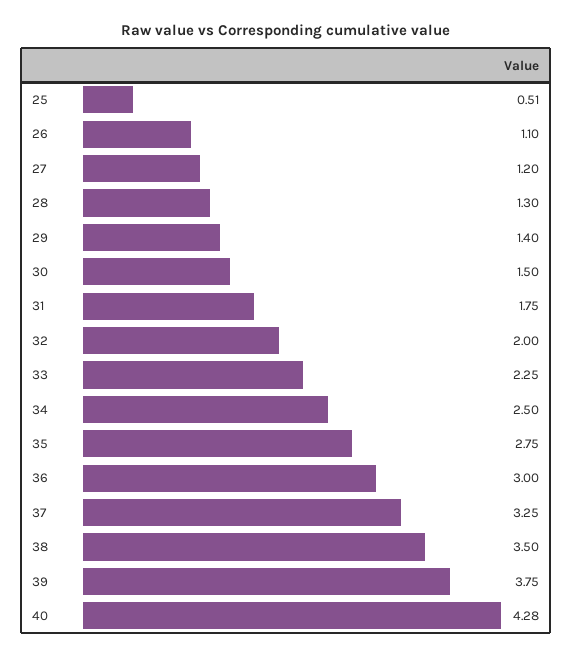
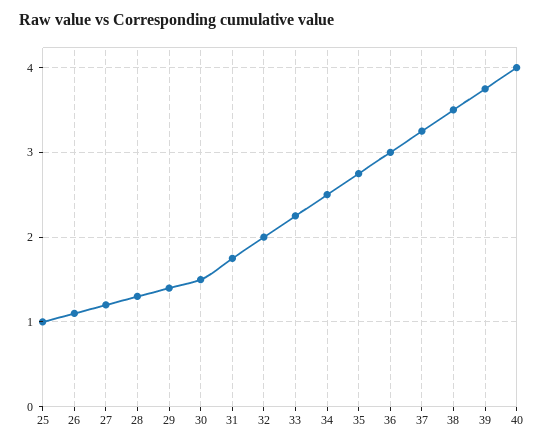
25: 0.51 -> 1
40: 4.28 -> 4

